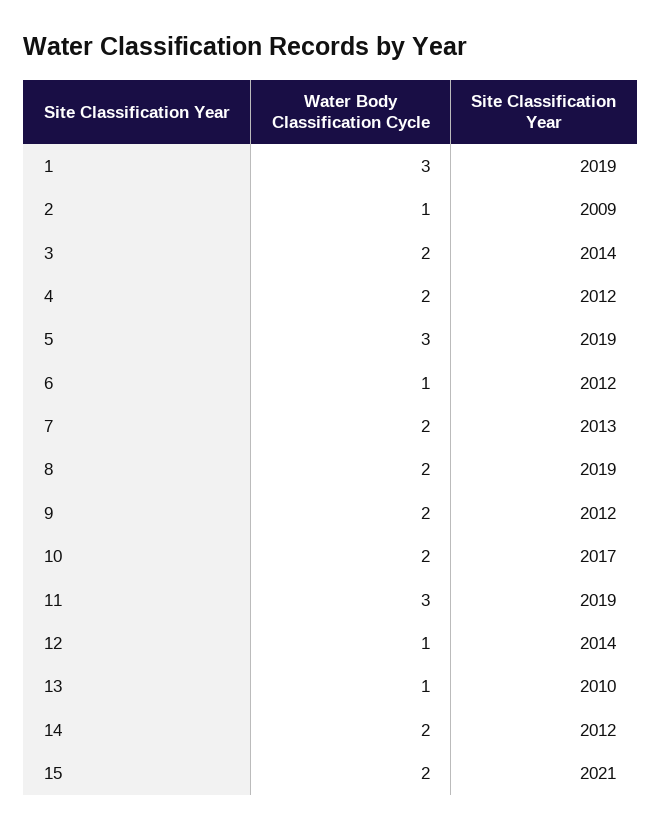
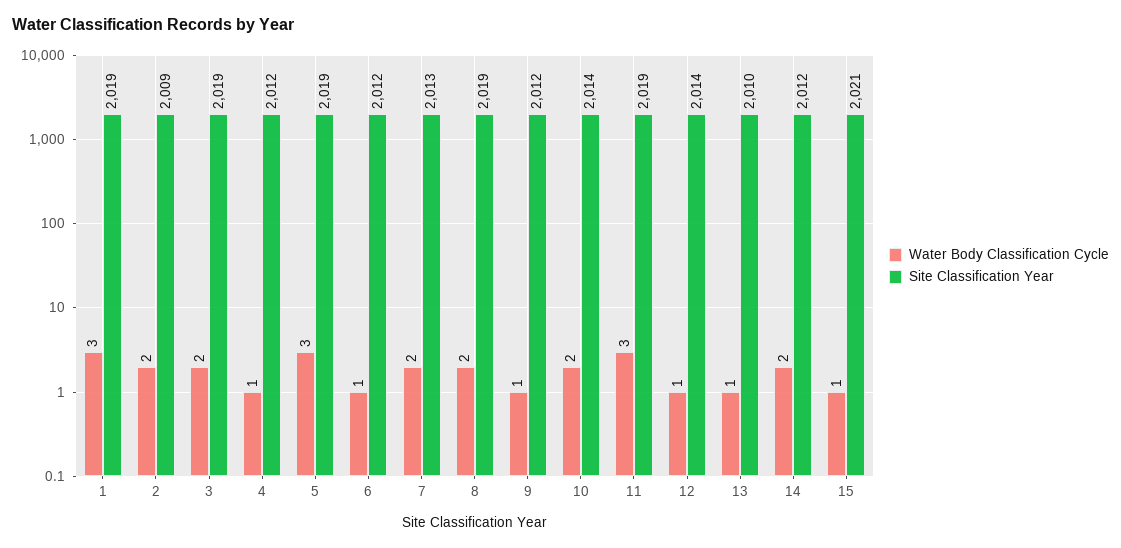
Water Body Classification Cycle, 2: 1 -> 2
Site Classification Year, 3: 2014 -> 2019
Water Body Classification Cycle, 4: 2 -> 1
Water Body Classification Cycle, 9: 2 -> 1
Site Classification Year, 10: 2017 -> 2014
Water Body Classification Cycle, 15: 2 -> 1

